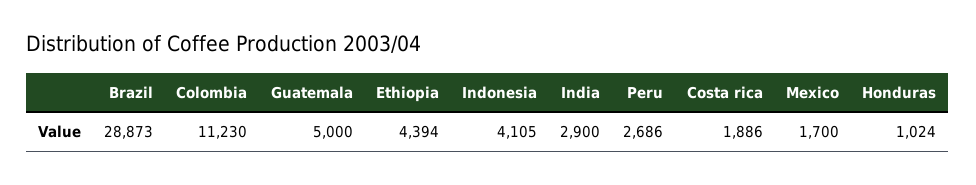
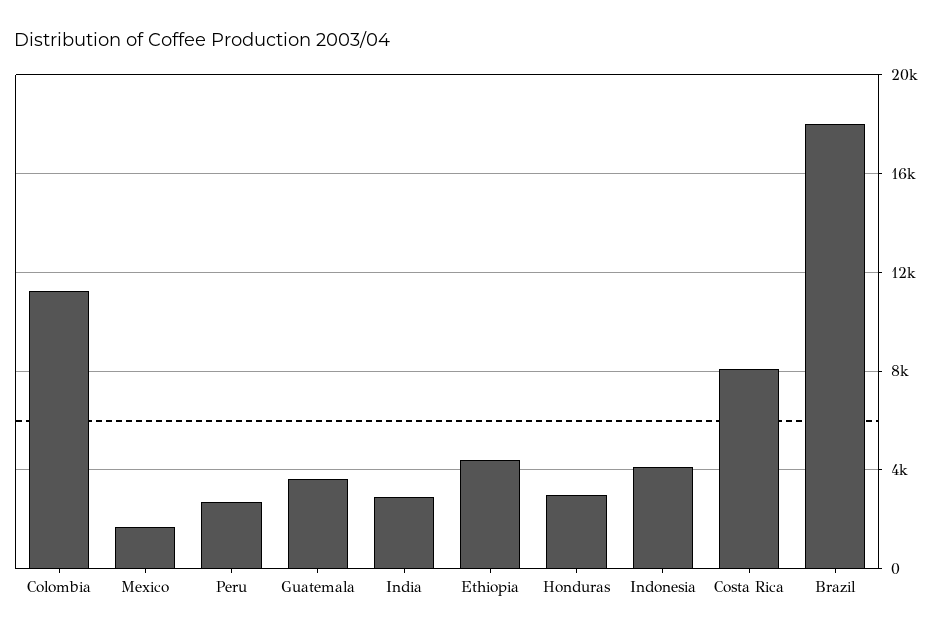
Brazil: 28873 -> 18000
Guatemala: 5000 -> 3500
Costa rica: 1886 -> 8000
Honduras: 1024 -> 3000

